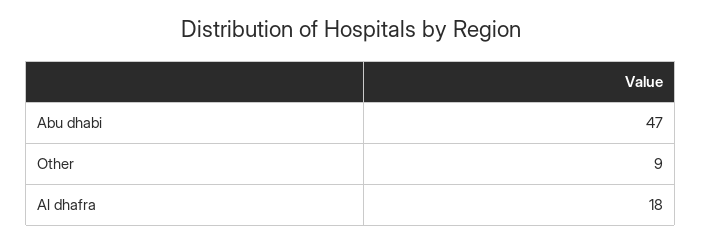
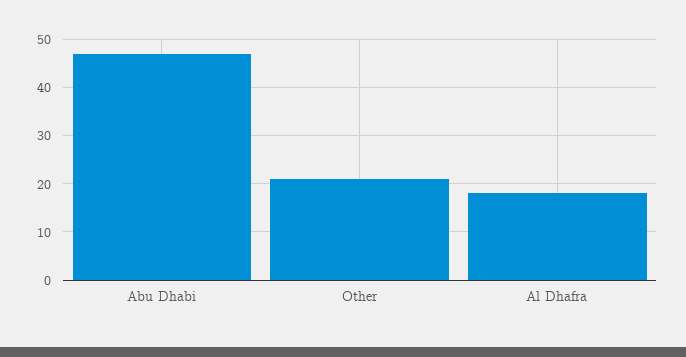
Other: 9 -> 20

